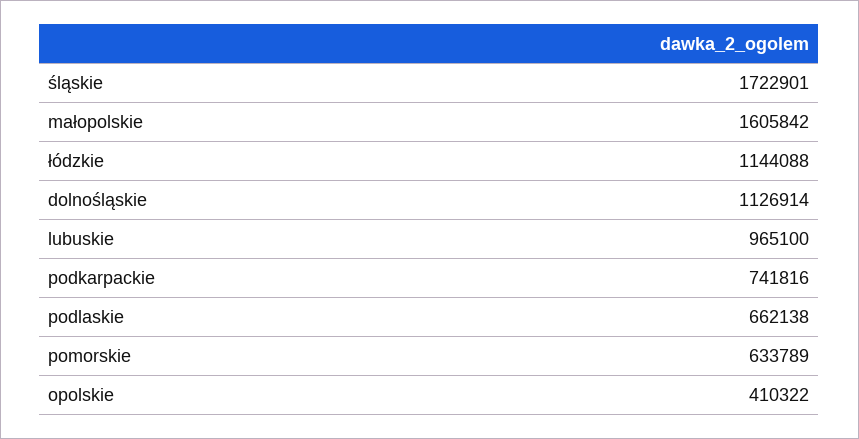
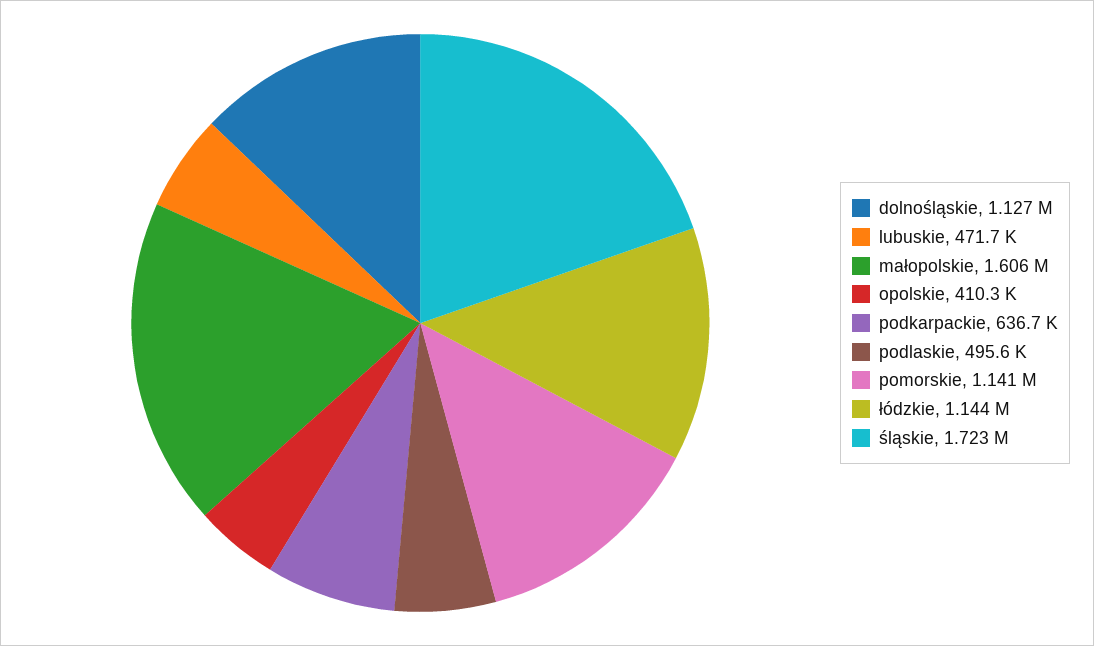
lubuskie: 965100 -> 471700
podkarpackie: 741816 -> 636700
podlaskie: 662138 -> 495600
pomorskie: 633789 -> 1141000

